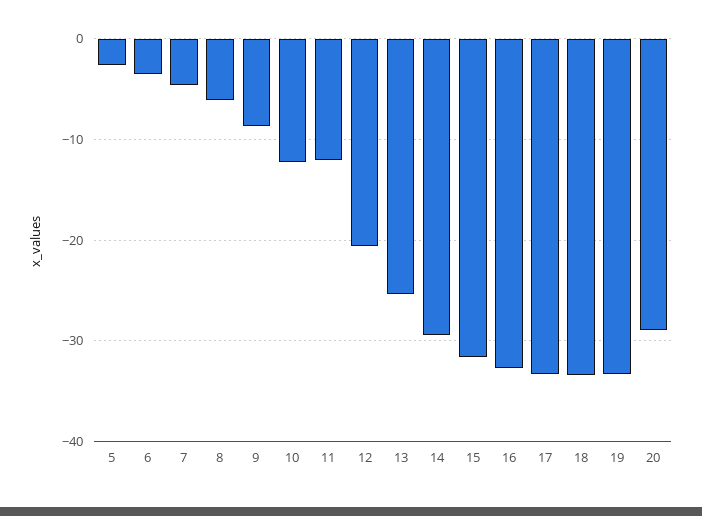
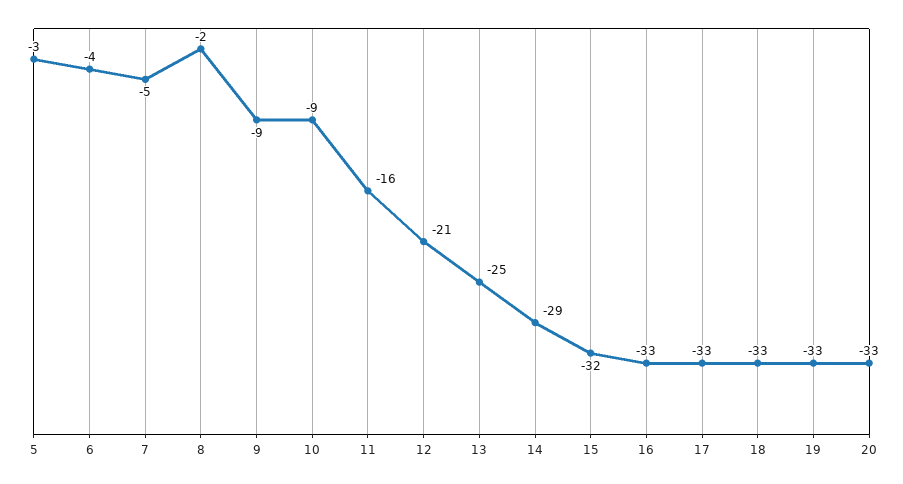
8: -6 -> -2
10: -12 -> -9
11: -12 -> -16
20: -29 -> -33

